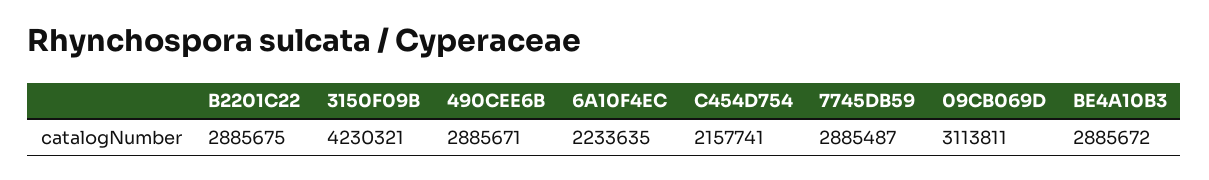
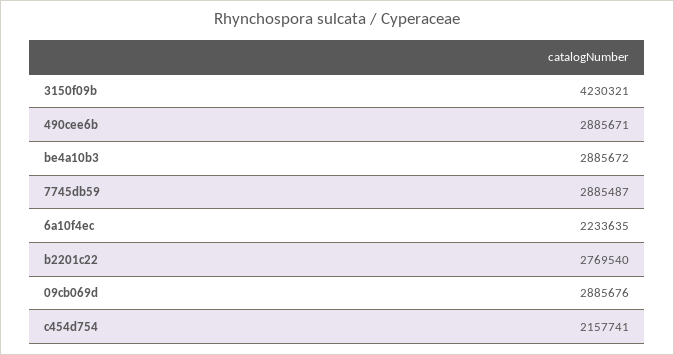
B2201C22: 2885675 -> 2769540
09CB069D: 3113811 -> 2885676

